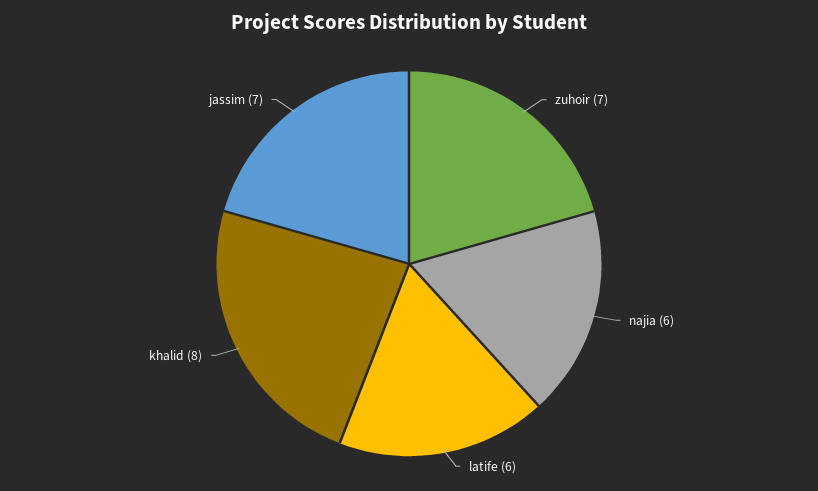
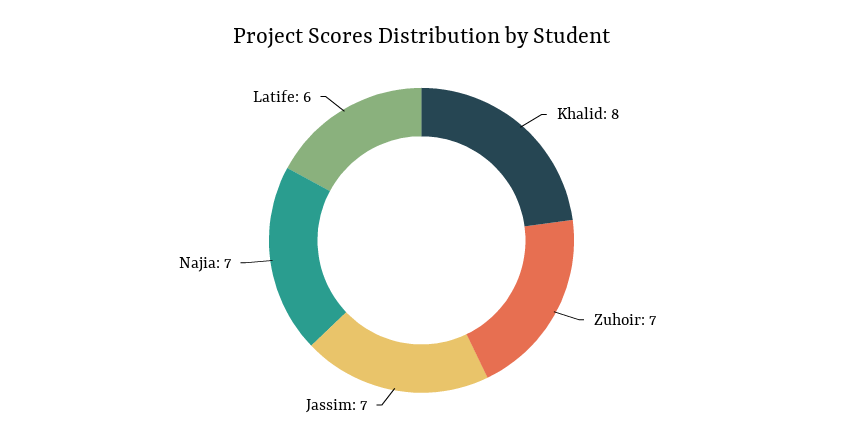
najia: 6 -> 7

